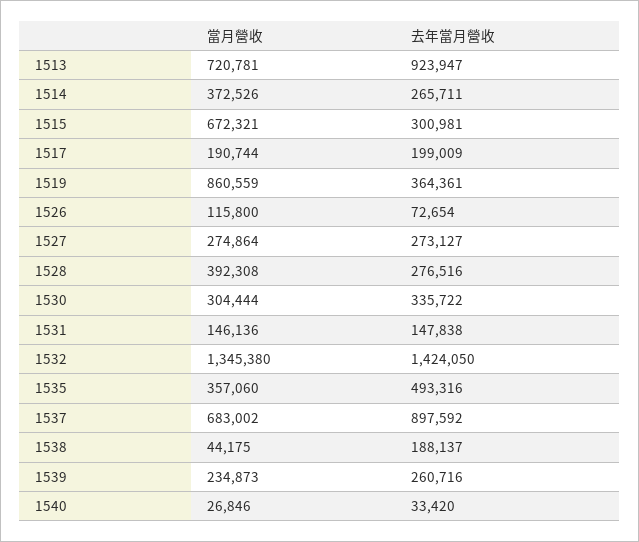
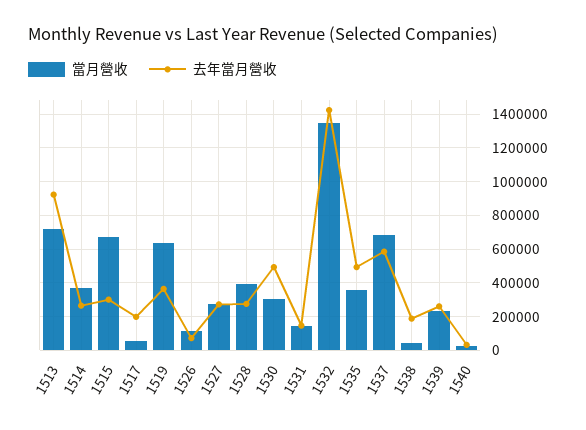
當月營收, 1517: 190744 -> 50000
當月營收, 1519: 860559 -> 650000
去年當月營收, 1530: 335722 -> 500000
去年當月營收, 1537: 897592 -> 600000

